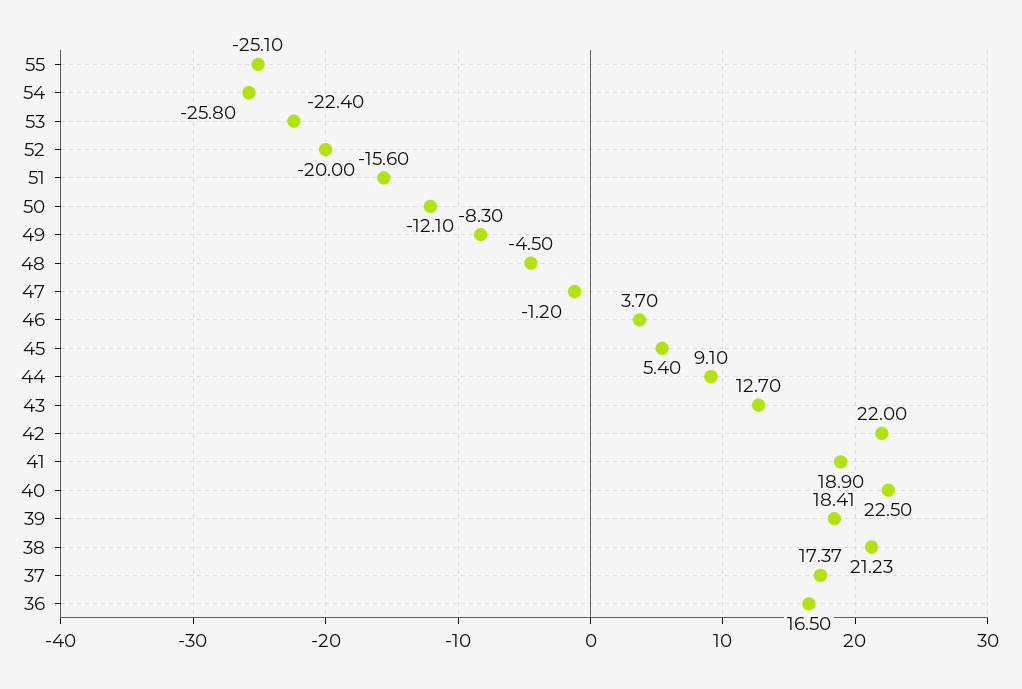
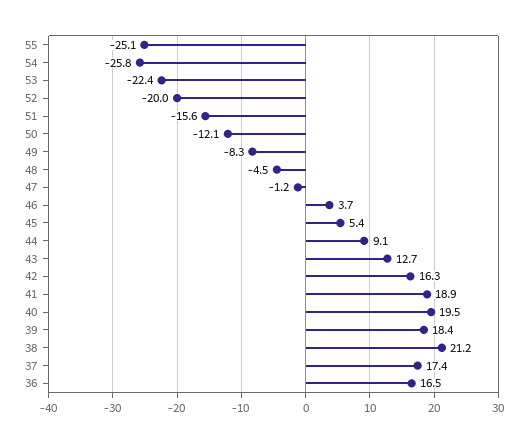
42: 22 -> 16.3
40: 22.5 -> 19.5

